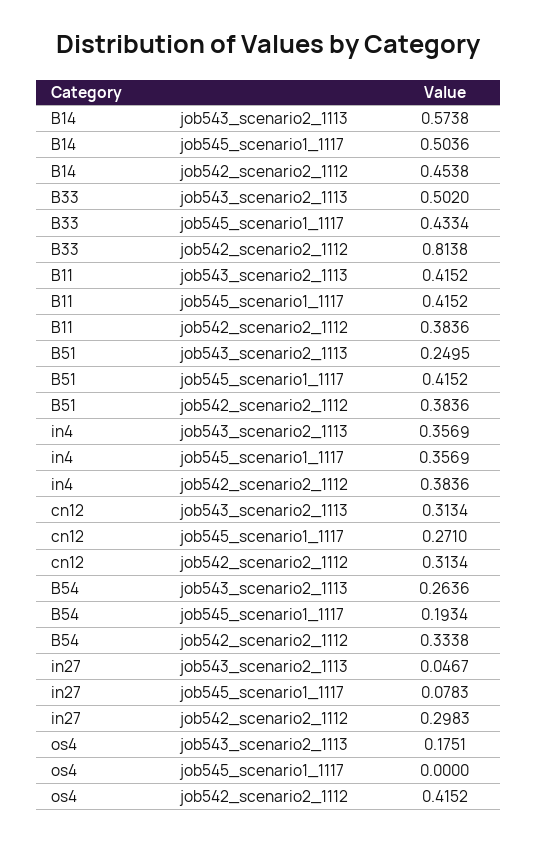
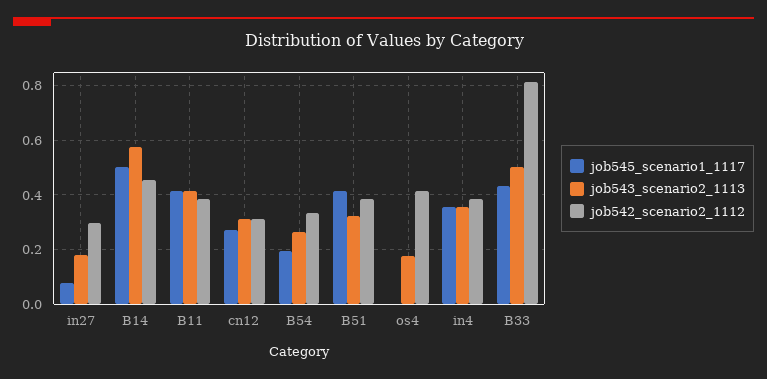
job543_scenario2_1113, B51: 0.2495 -> 0.325
job543_scenario2_1113, in27: 0.0467 -> 0.175

